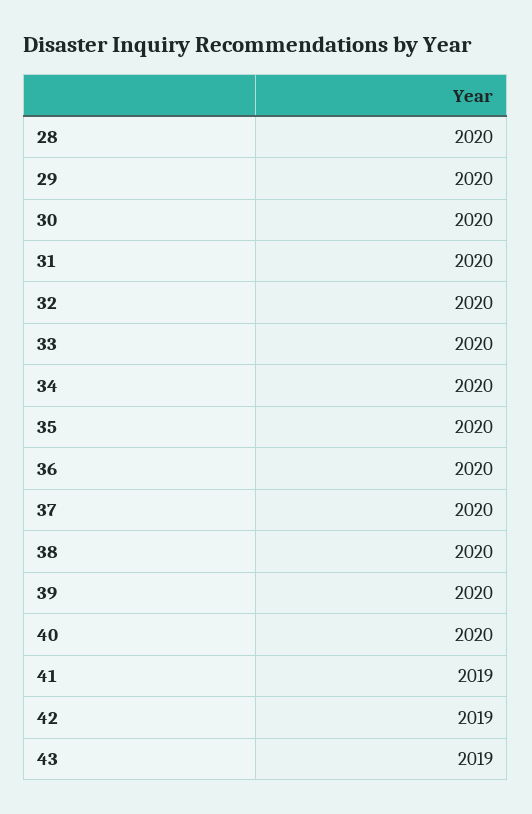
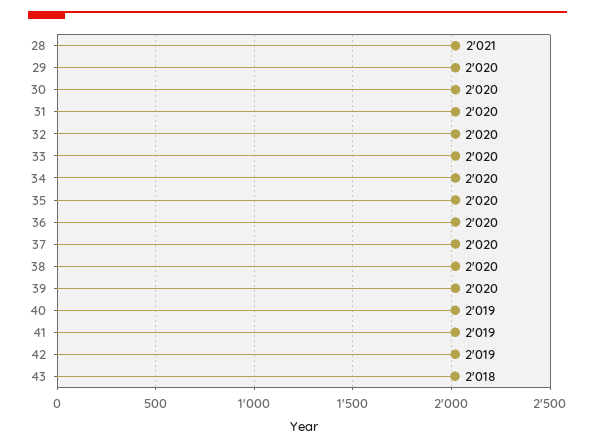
28: 2020 -> 2021
40: 2020 -> 2019
43: 2019 -> 2018

